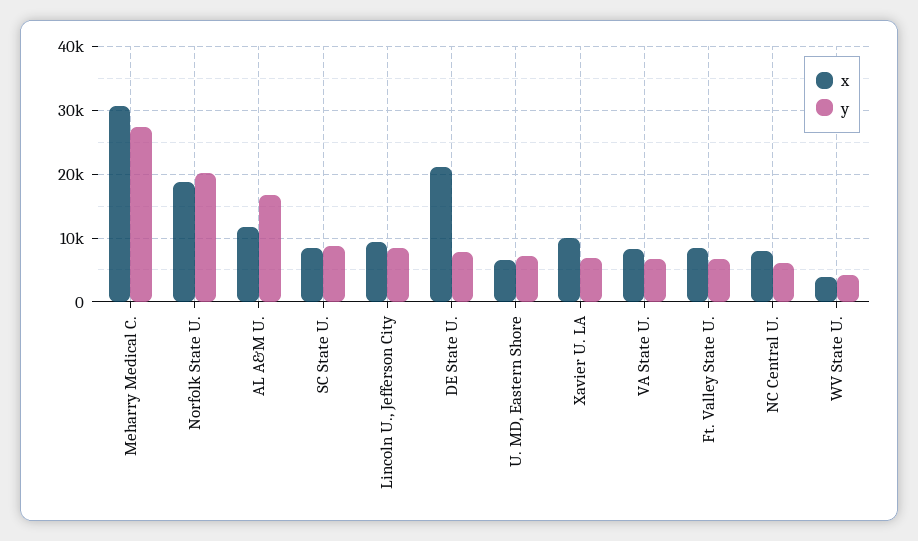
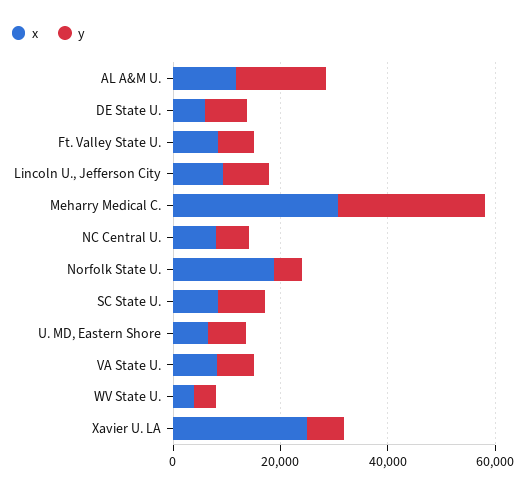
y, Norfolk State U.: 20000 -> 5000
x, DE State U.: 21000 -> 5000
x, Xavier U. LA: 10000 -> 25000

